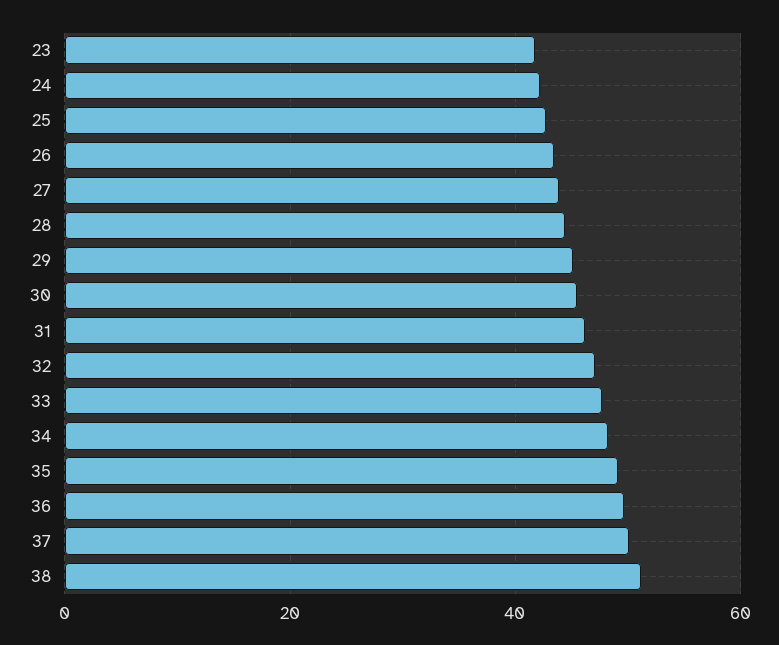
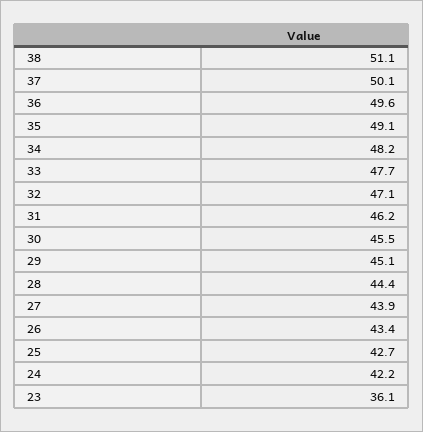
23: 42 -> 36.1

